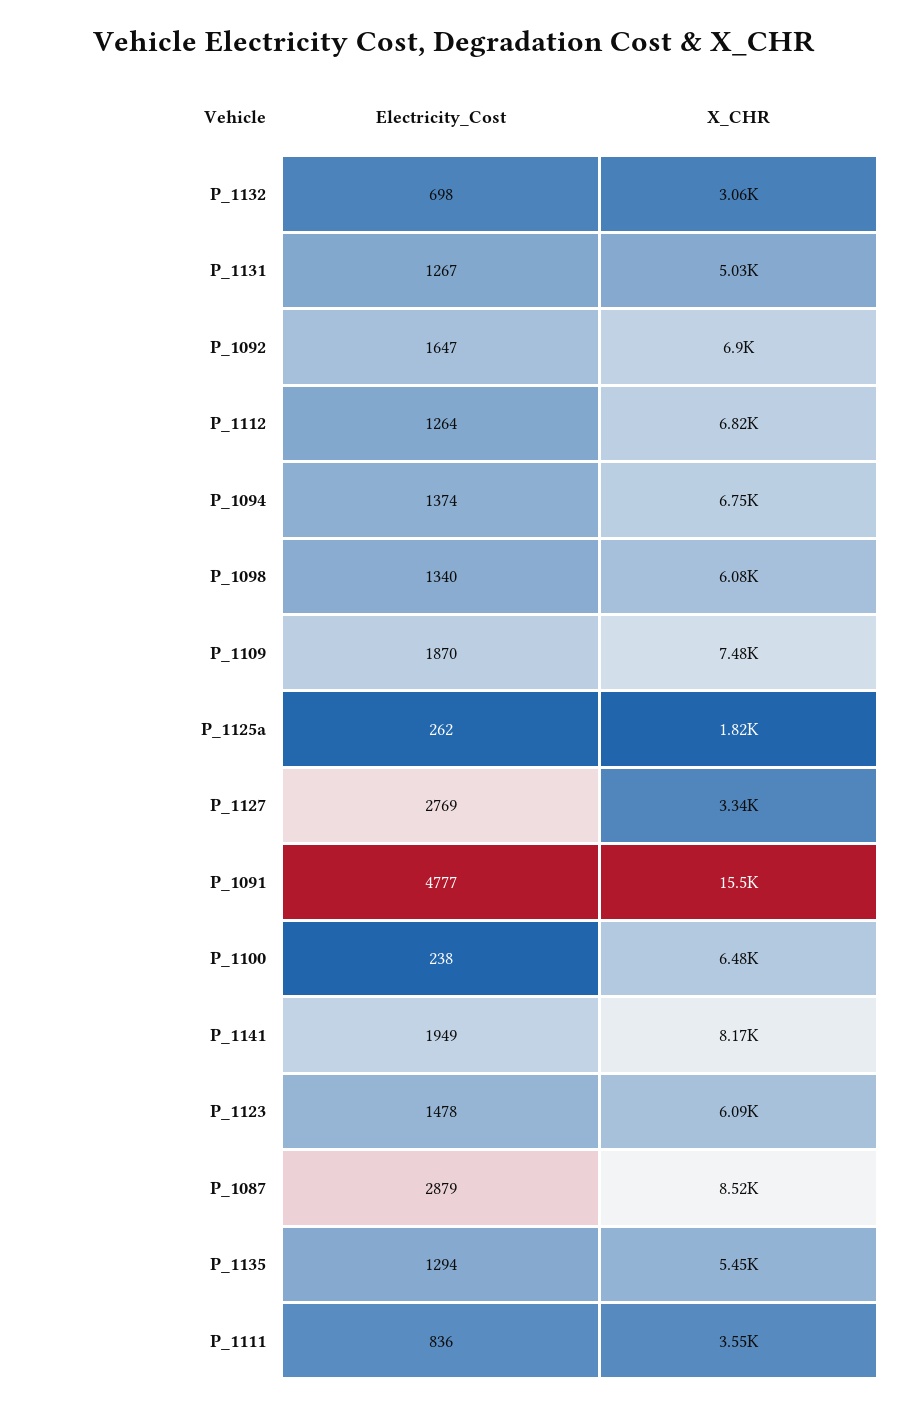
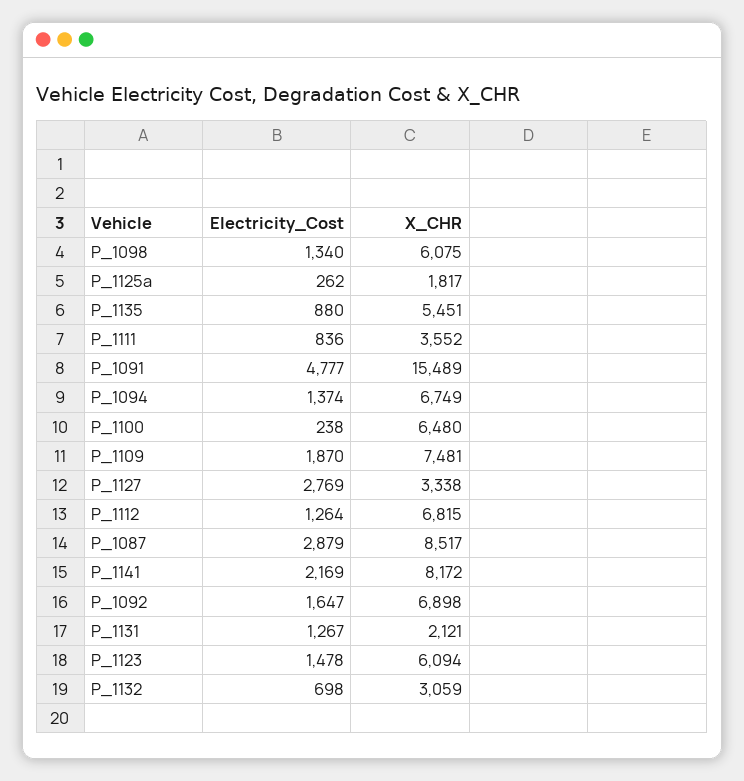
X_CHR, P_1131: 5030 -> 2121
Electricity_Cost, P_1141: 1949 -> 2169
Electricity_Cost, P_1135: 1294 -> 880

